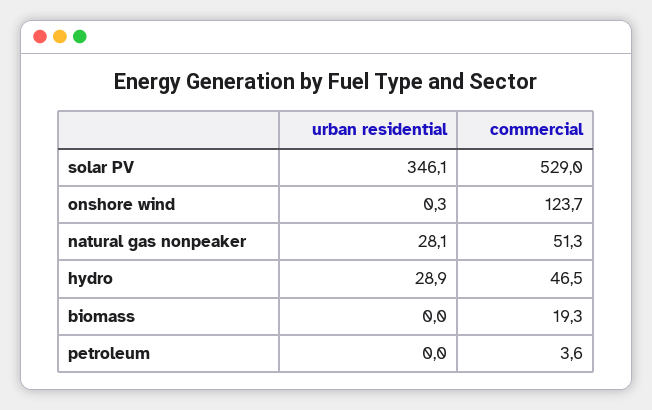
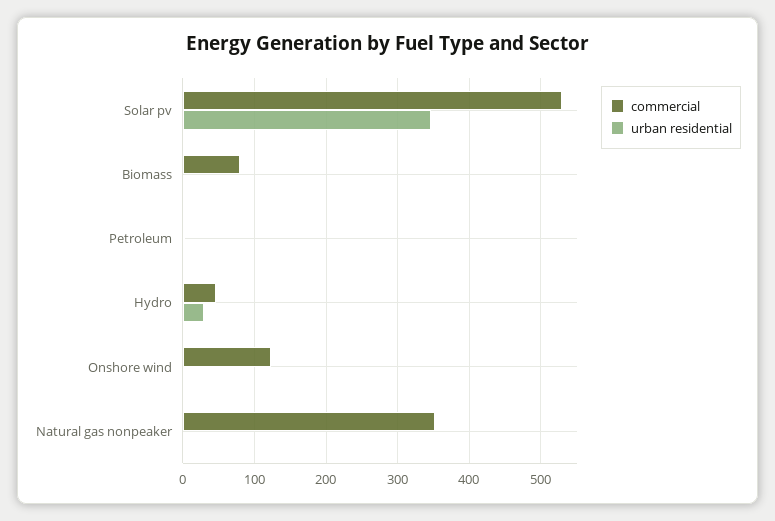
urban residential, natural gas nonpeaker: 28.1 -> 0
commercial, natural gas nonpeaker: 51.3 -> 350
commercial, biomass: 19.3 -> 80

